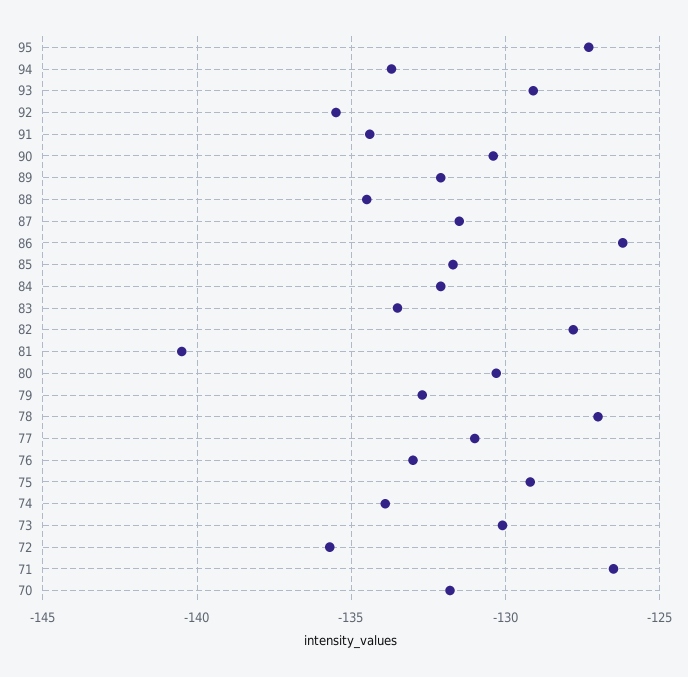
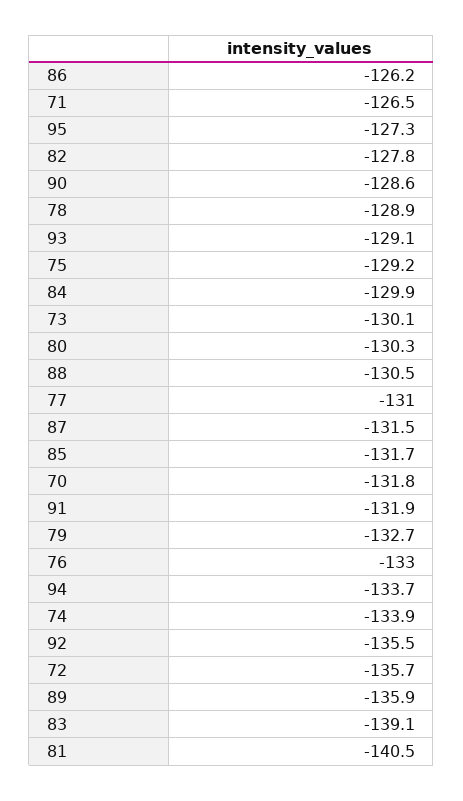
91: -134.5 -> -131.9
90: -130.5 -> -128.6
89: -132 -> -135.9
88: -134.5 -> -130.5
84: -132 -> -129.9
83: -133.5 -> -139.1
78: -127 -> -128.9

